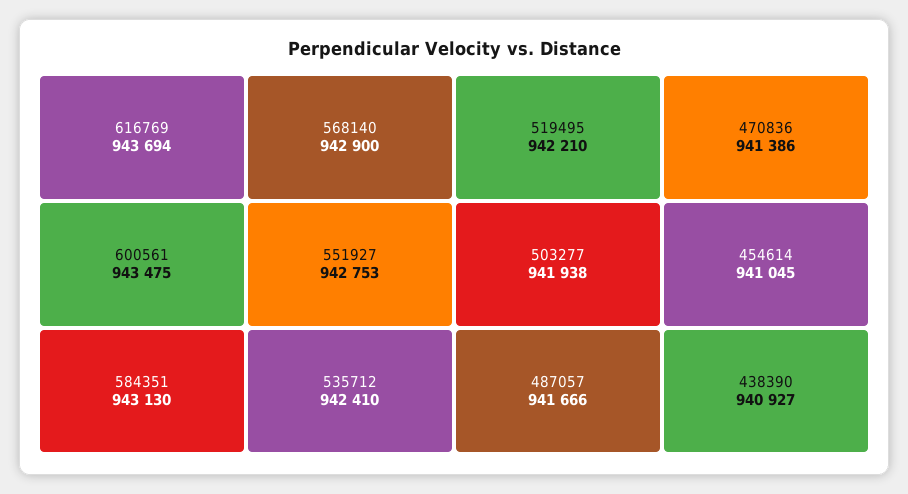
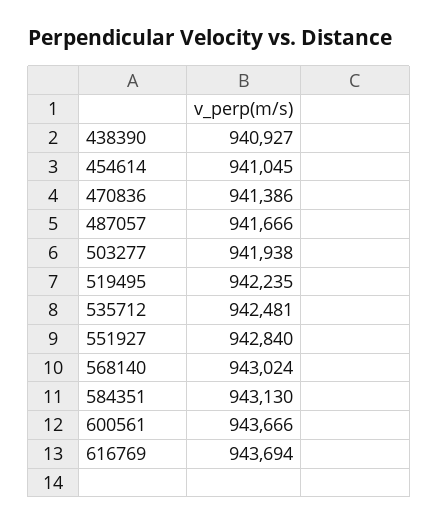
600561: 943475 -> 943666
568140: 942900 -> 943024
551927: 942753 -> 942840
535712: 942410 -> 942481
519495: 942210 -> 942235

